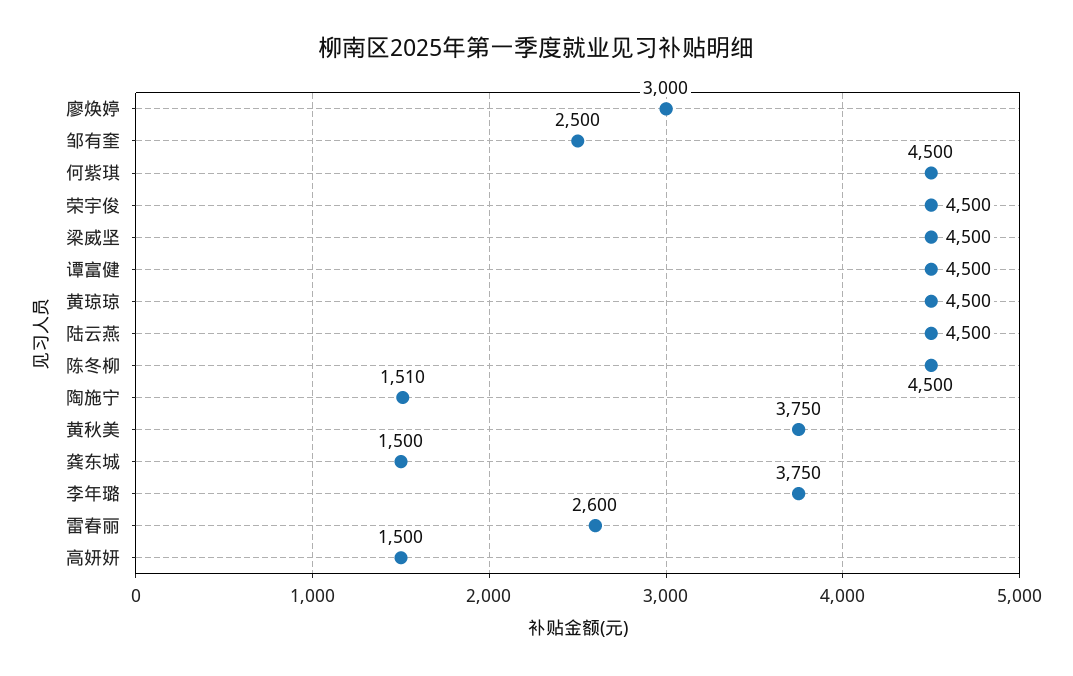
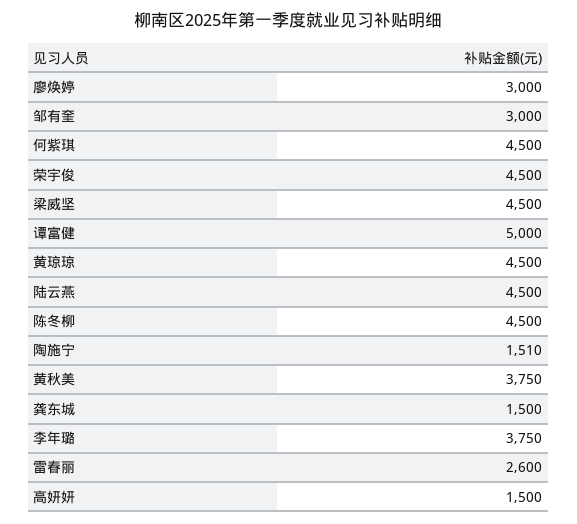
邹有奎: 2500 -> 3000
谭富健: 4500 -> 5000

